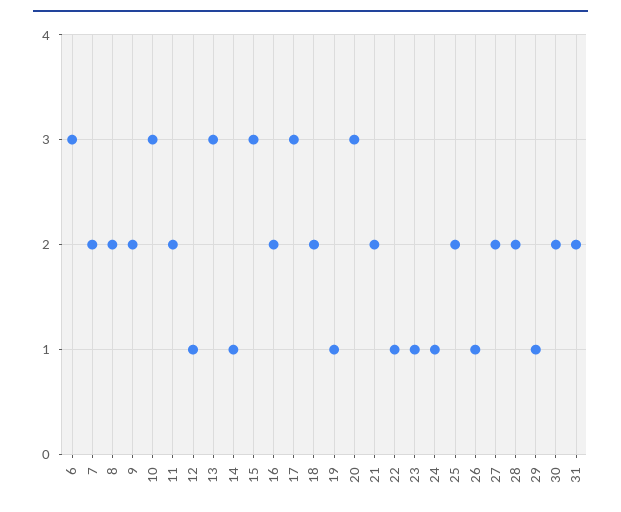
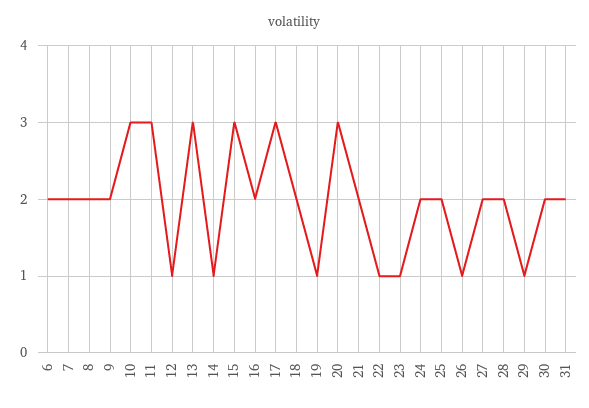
6: 3 -> 2
11: 2 -> 3
24: 1 -> 2

